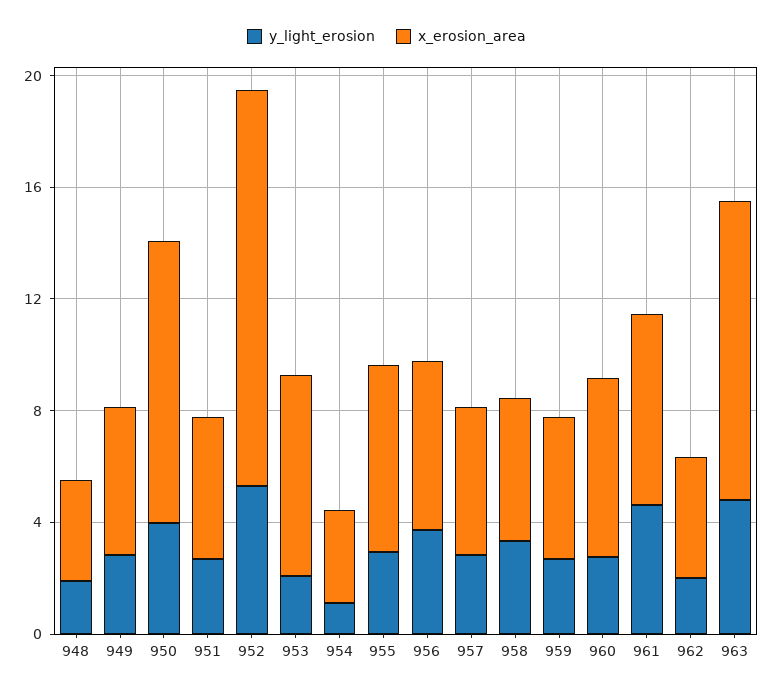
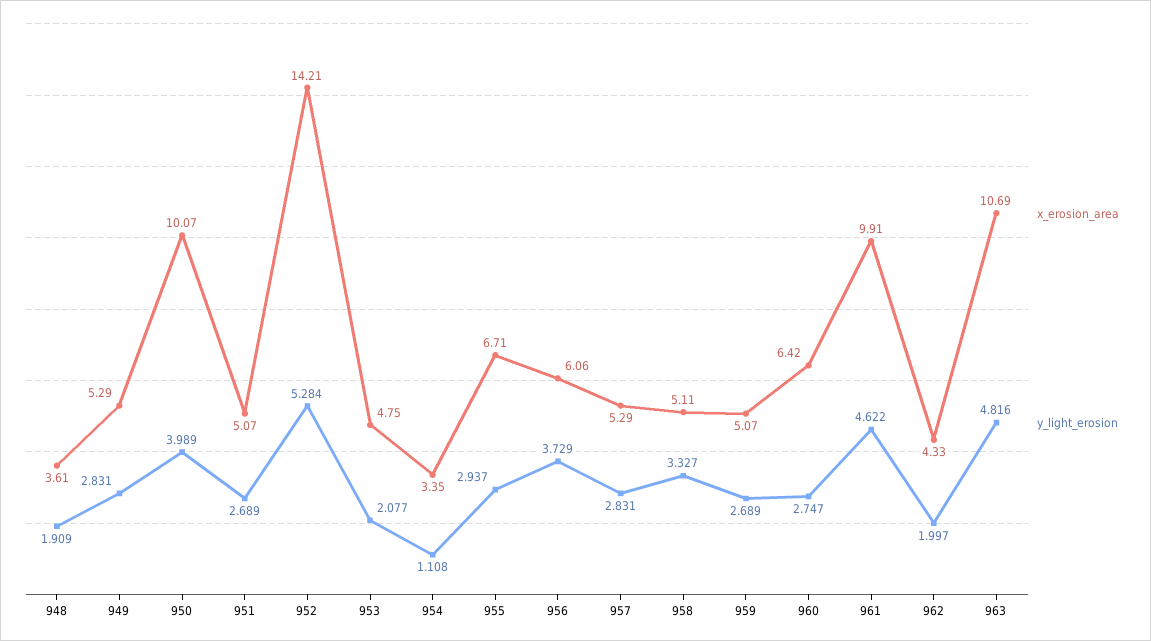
x_erosion_area, 953: 7 -> 4.75
x_erosion_area, 961: 7 -> 9.91

